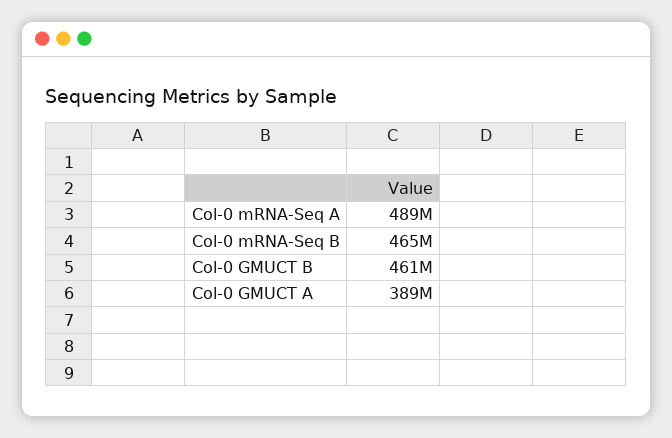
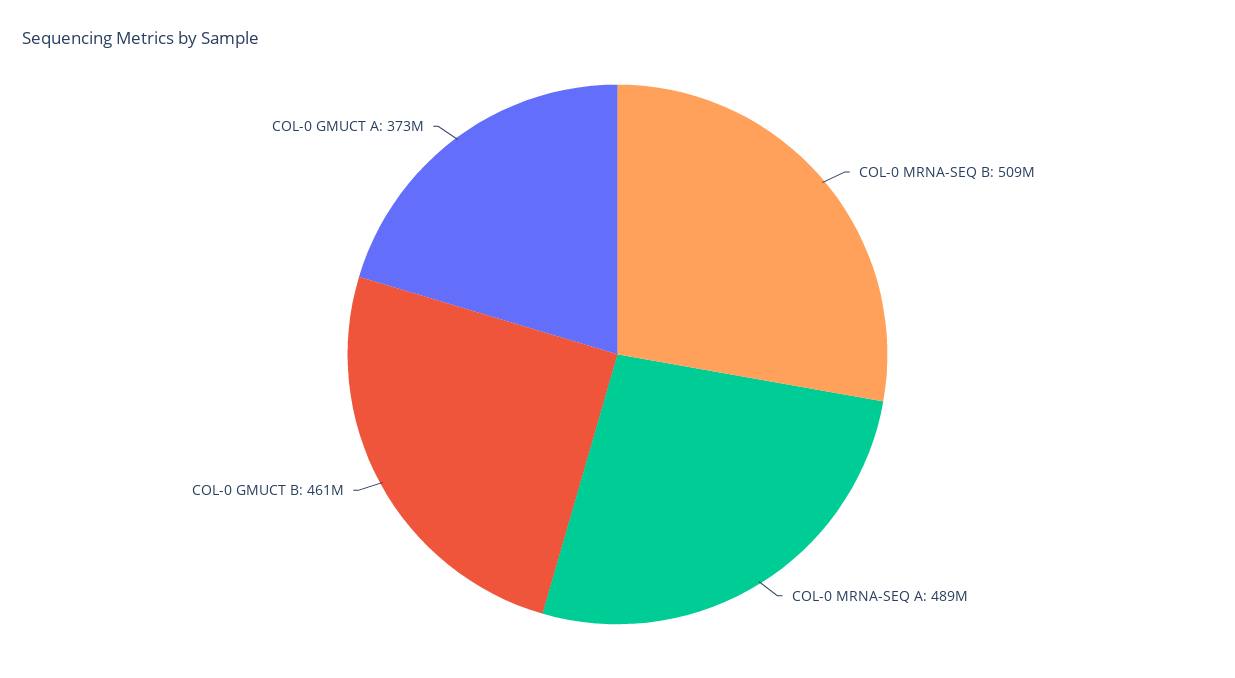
Col-0 mRNA-Seq B: 465000000 -> 509000000
Col-0 GMUCT A: 389000000 -> 373000000

